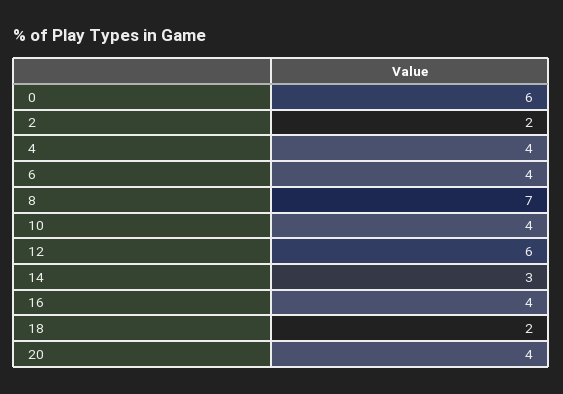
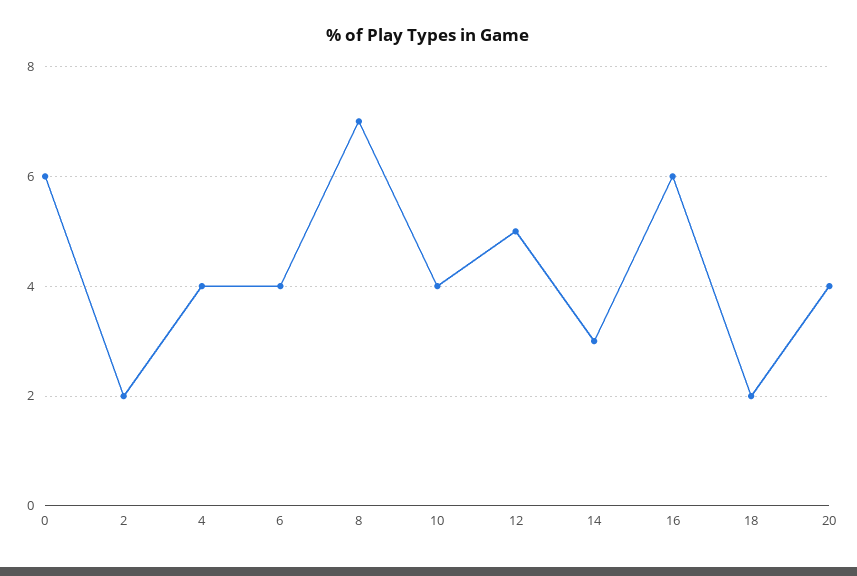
12: 6 -> 5
16: 4 -> 6

